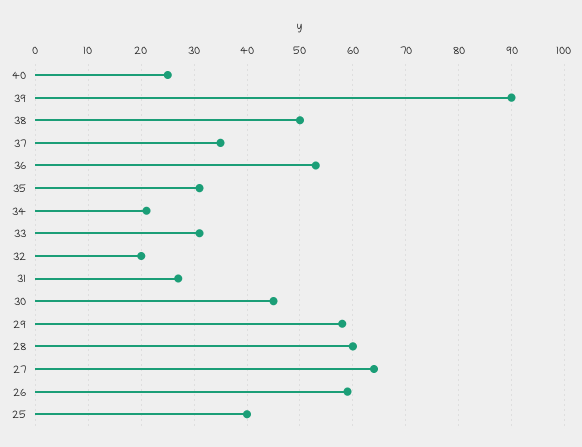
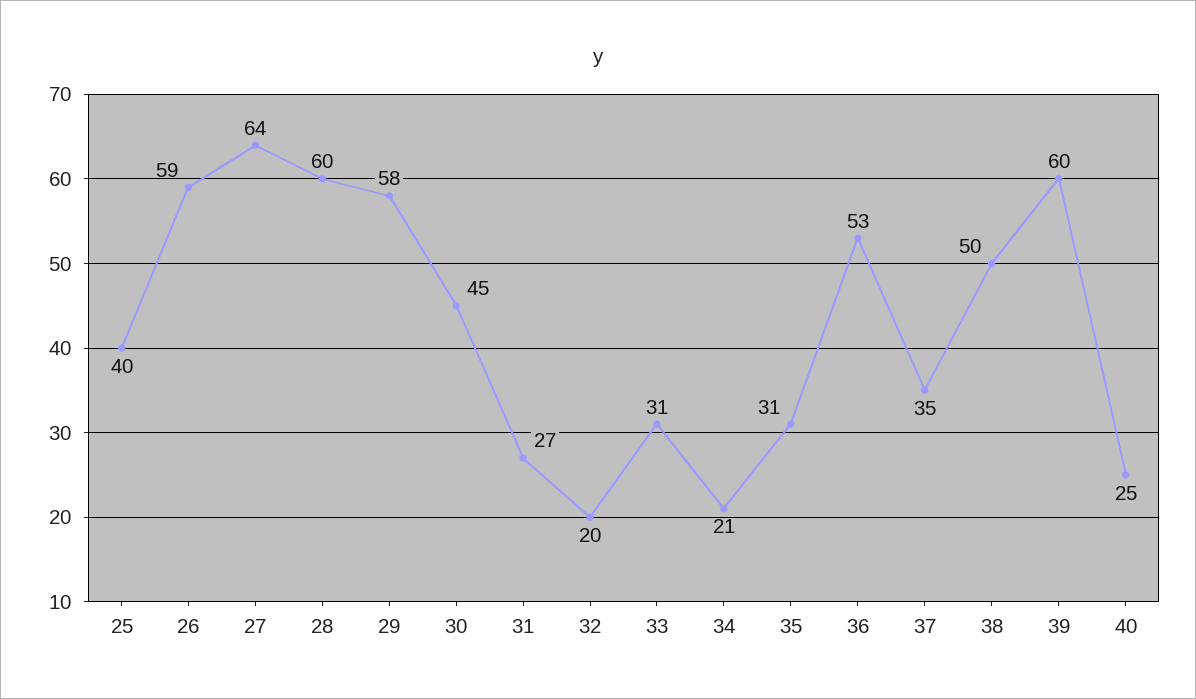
39: 90 -> 60

